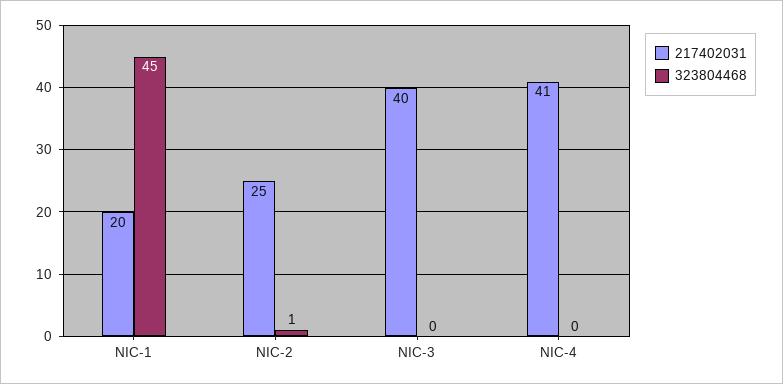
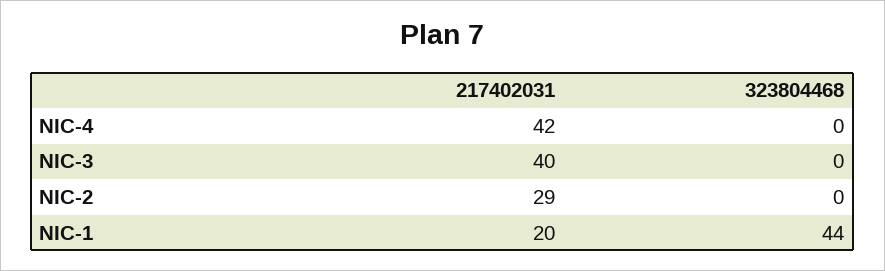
323804468, NIC-1: 45 -> 44
217402031, NIC-2: 25 -> 29
323804468, NIC-2: 1 -> 0
217402031, NIC-4: 41 -> 42

